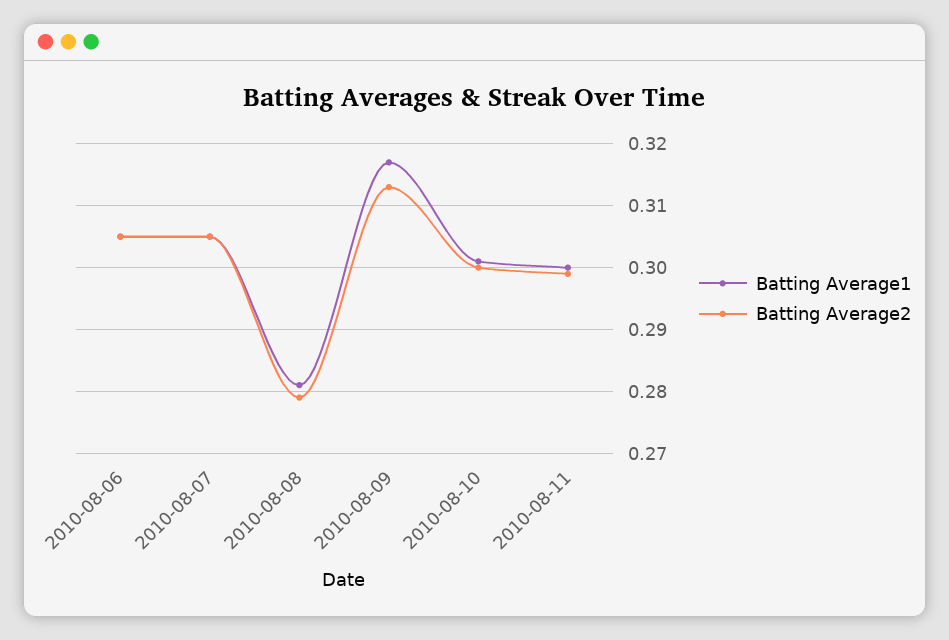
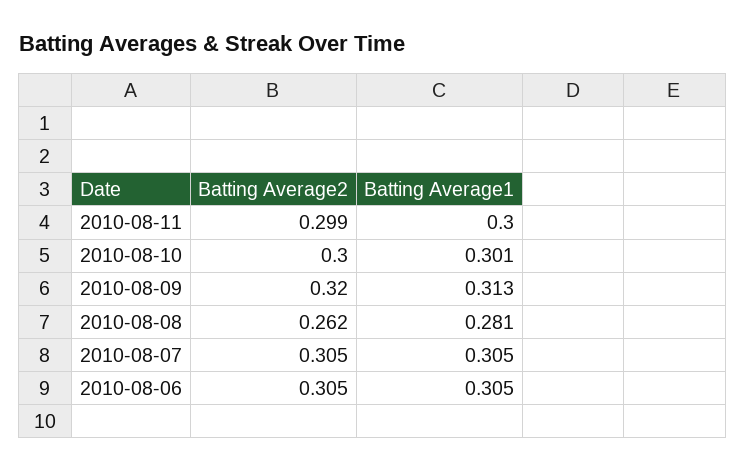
Batting Average2, 2010-08-08: 0.279 -> 0.262
Batting Average1, 2010-08-09: 0.317 -> 0.313
Batting Average2, 2010-08-09: 0.313 -> 0.32

